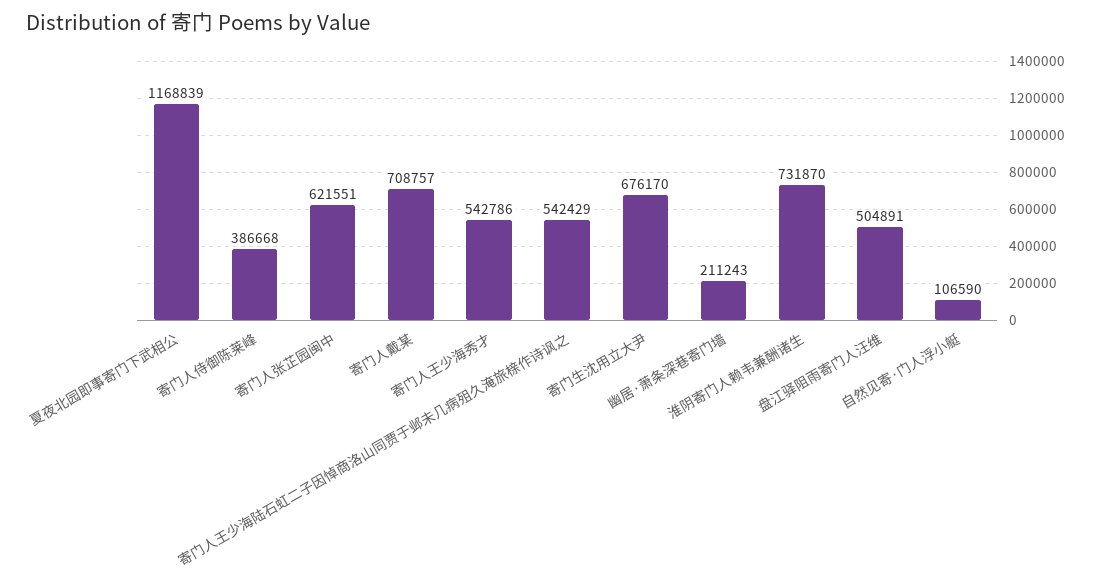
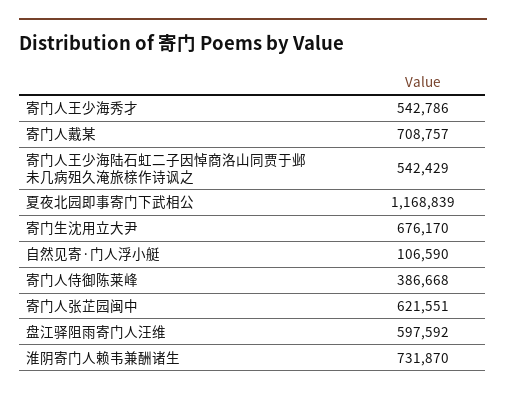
幽居·萧条深巷寄门墙: 211243 -> none
盘江驿阻雨寄门人汪维: 504891 -> 597592

